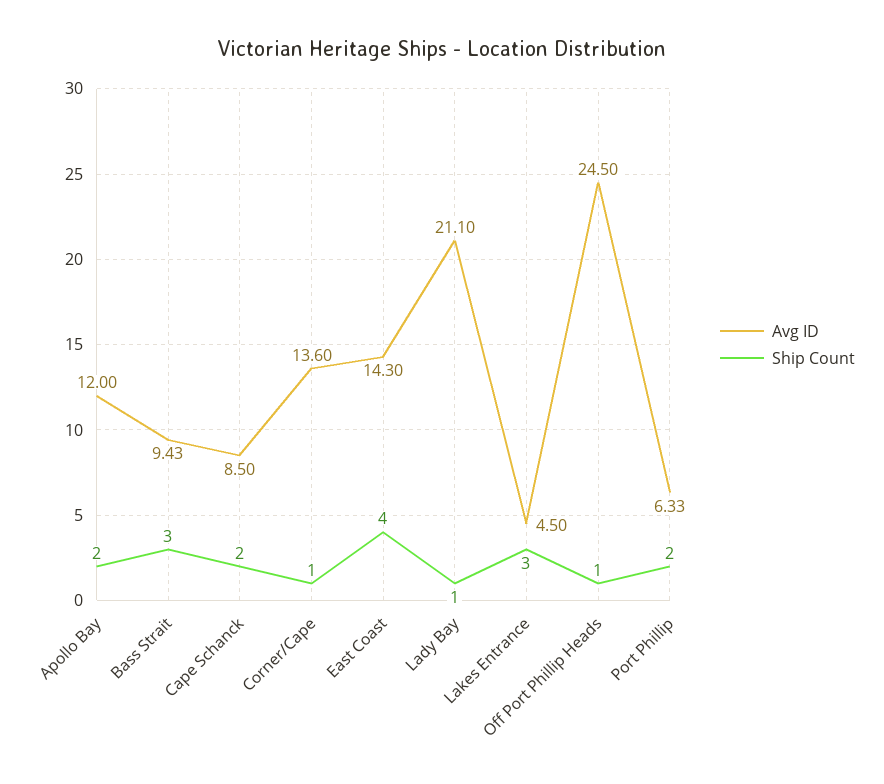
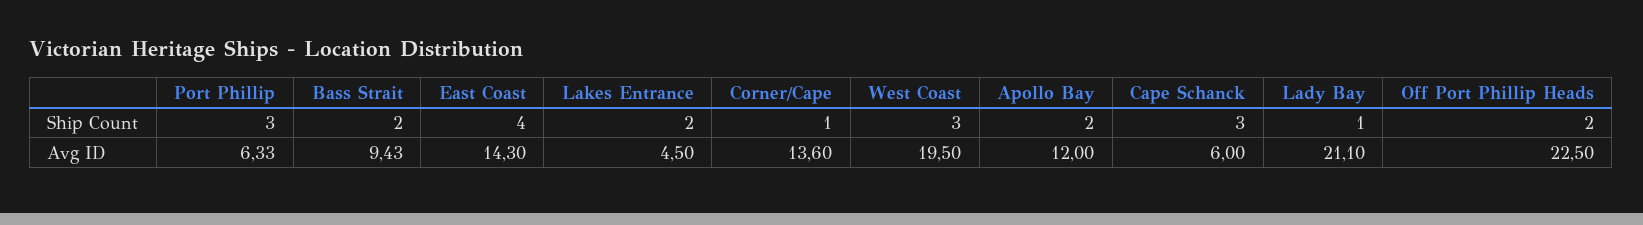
Ship Count, Bass Strait: 3 -> 2
Avg ID, Cape Schanck: 8.5 -> 6
Ship Count, Cape Schanck: 2 -> 3
Ship Count, Lakes Entrance: 3 -> 2
Avg ID, Off Port Phillip Heads: 24.5 -> 22.5
Ship Count, Off Port Phillip Heads: 1 -> 2
Ship Count, Port Phillip: 2 -> 3
Ship Count, West Coast: none -> 3
Avg ID, West Coast: none -> 19.5

